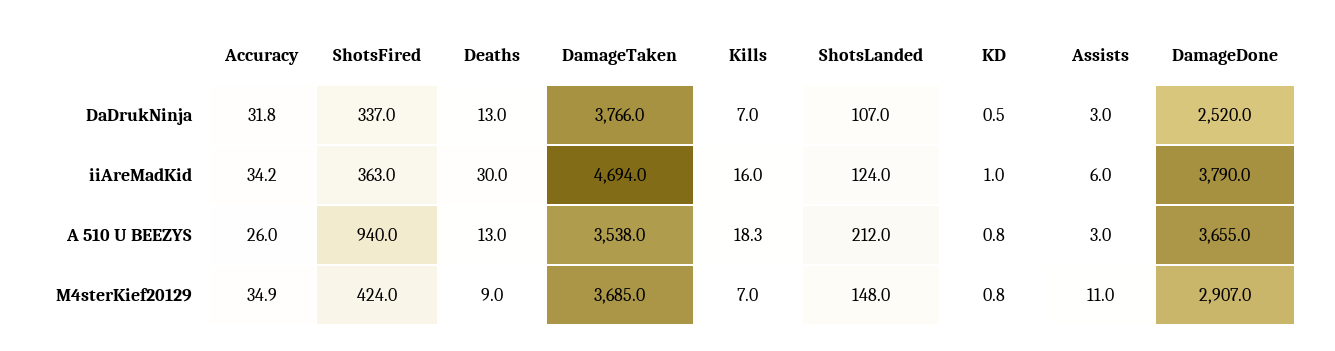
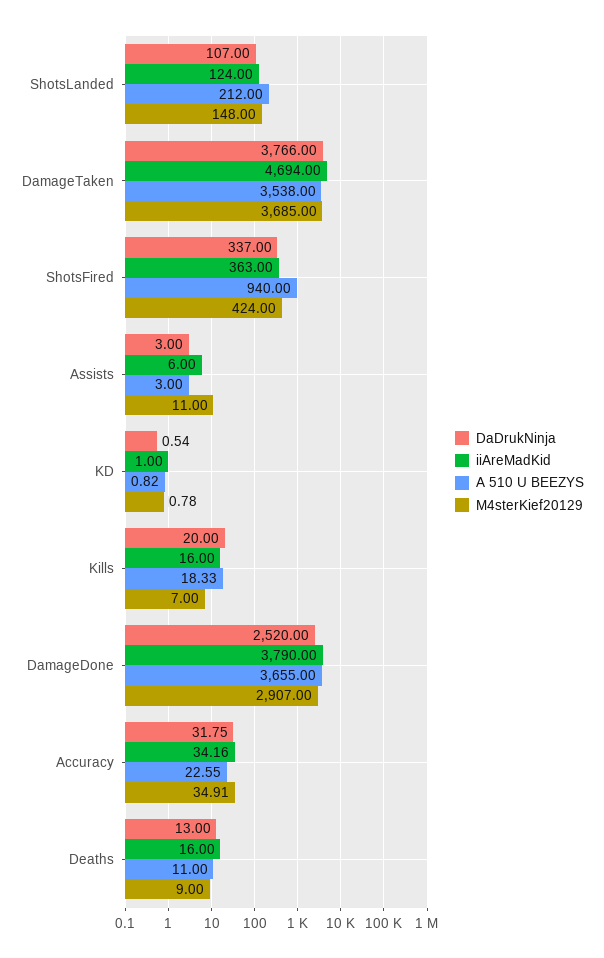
DaDrukNinja, Kills: 7 -> 20
iiAreMadKid, Deaths: 30 -> 16
A 510 U BEEZYS, Accuracy: 26 -> 22.55
A 510 U BEEZYS, Deaths: 13 -> 11

